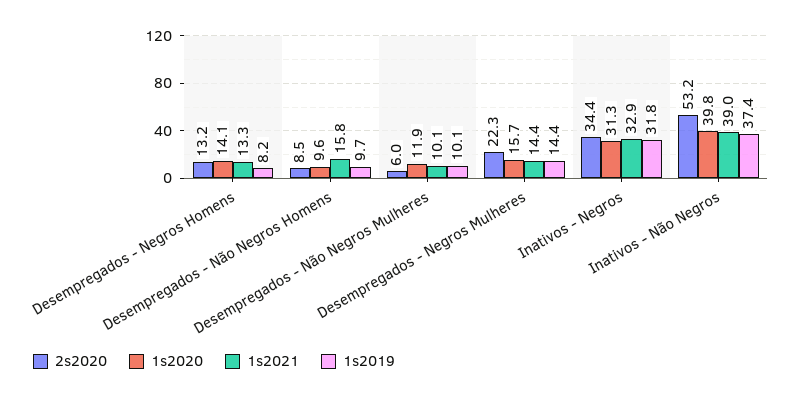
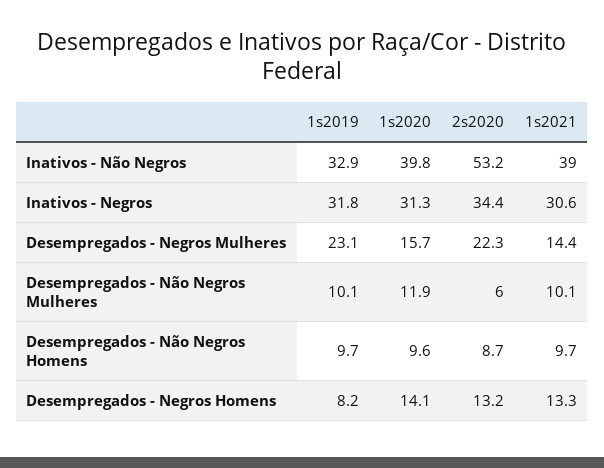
2s2020, Desempregados - Não Negros Homens: 8.5 -> 8.7
1s2021, Desempregados - Não Negros Homens: 15.8 -> 9.7
1s2019, Desempregados - Negros Mulheres: 14.4 -> 23.1
1s2021, Inativos - Negros: 32.9 -> 30.6
1s2019, Inativos - Não Negros: 37.4 -> 32.9

